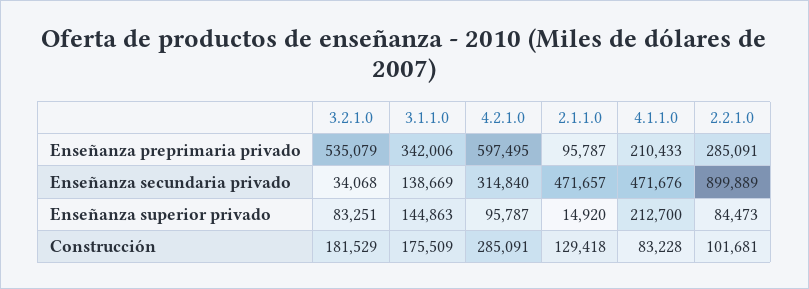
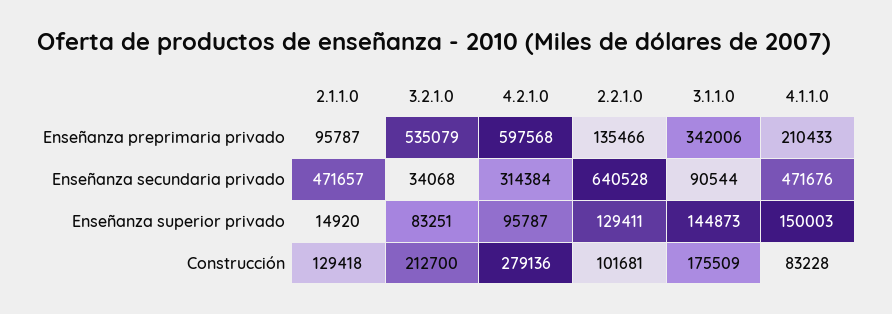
4.2.1.0, Enseñanza preprimaria privado: 597495 -> 597568
2.2.1.0, Enseñanza preprimaria privado: 285091 -> 135466
3.1.1.0, Enseñanza secundaria privado: 138669 -> 90544
4.2.1.0, Enseñanza secundaria privado: 314840 -> 314384
2.2.1.0, Enseñanza secundaria privado: 899889 -> 640528
3.1.1.0, Enseñanza superior privado: 144863 -> 144873
4.1.1.0, Enseñanza superior privado: 212700 -> 150003
2.2.1.0, Enseñanza superior privado: 84473 -> 129411
3.2.1.0, Construcción: 181529 -> 212700
4.2.1.0, Construcción: 285091 -> 279136

